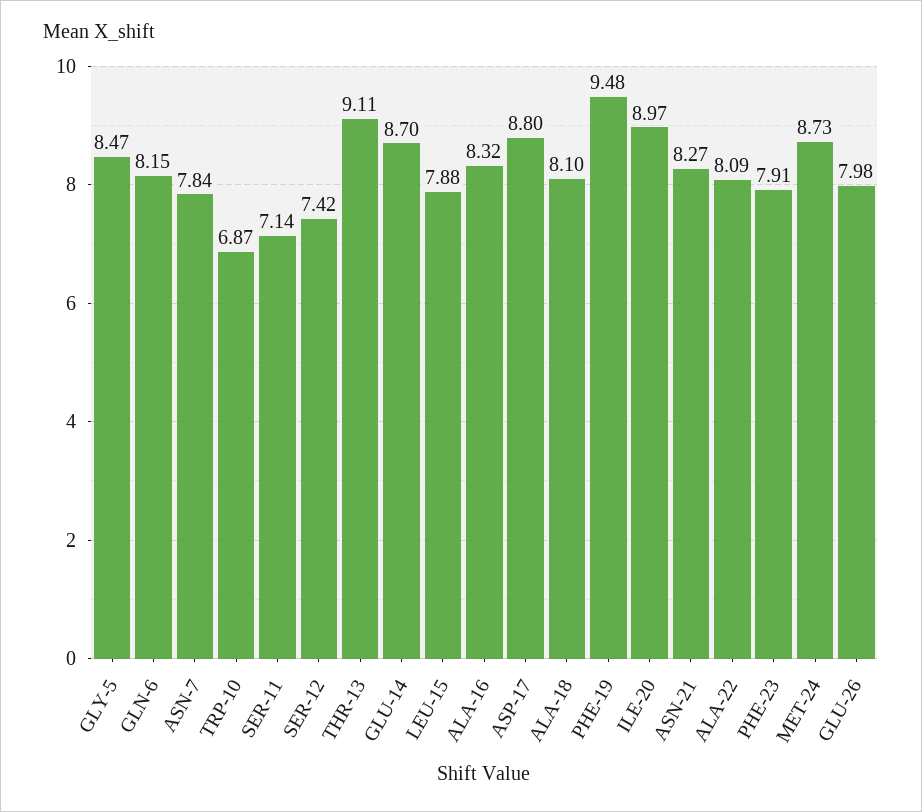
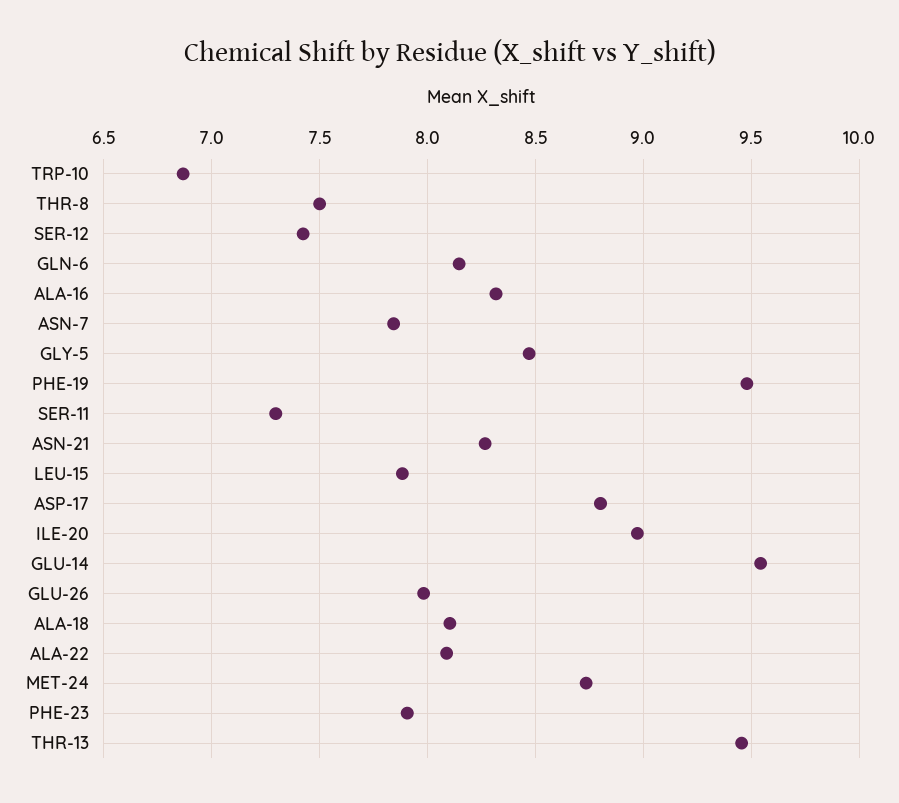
SER-11: 7.14 -> 7.3
THR-13: 9.11 -> 9.45
GLU-14: 8.7 -> 9.55
THR-8: none -> 7.5

